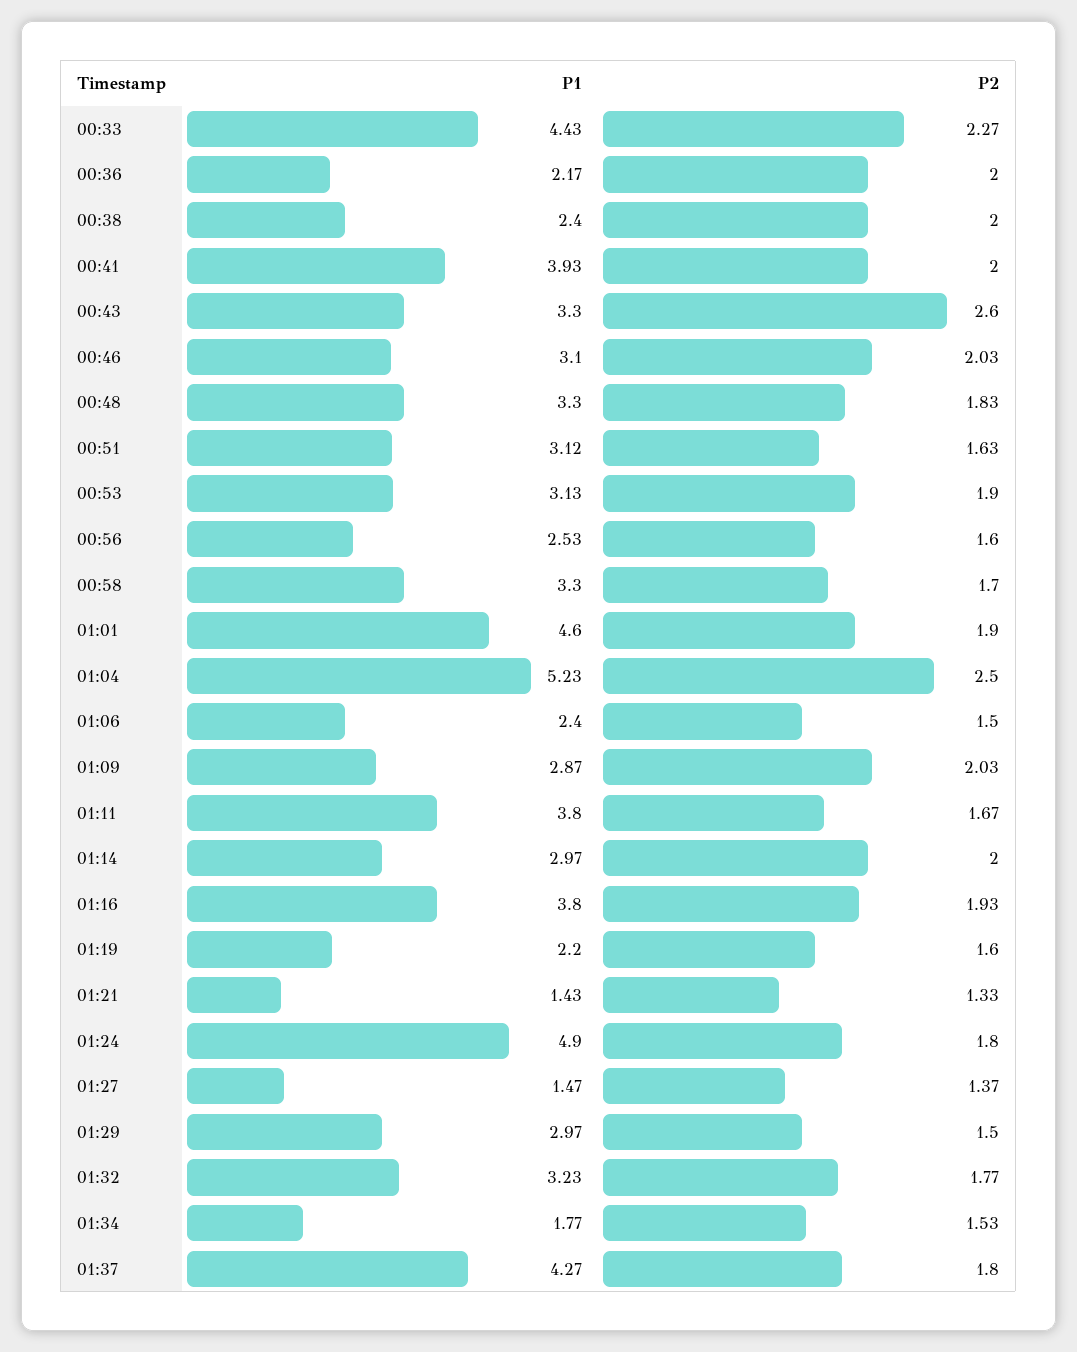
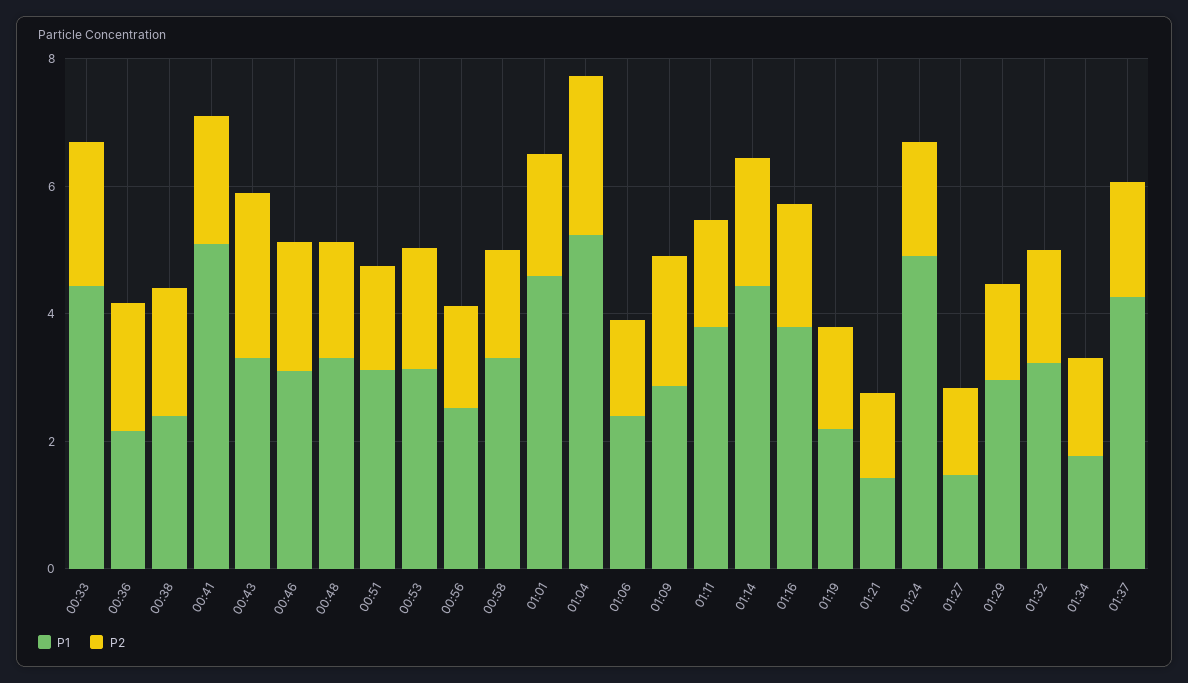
P1, 00:41: 3.93 -> 5
P1, 01:14: 2.97 -> 4.5

